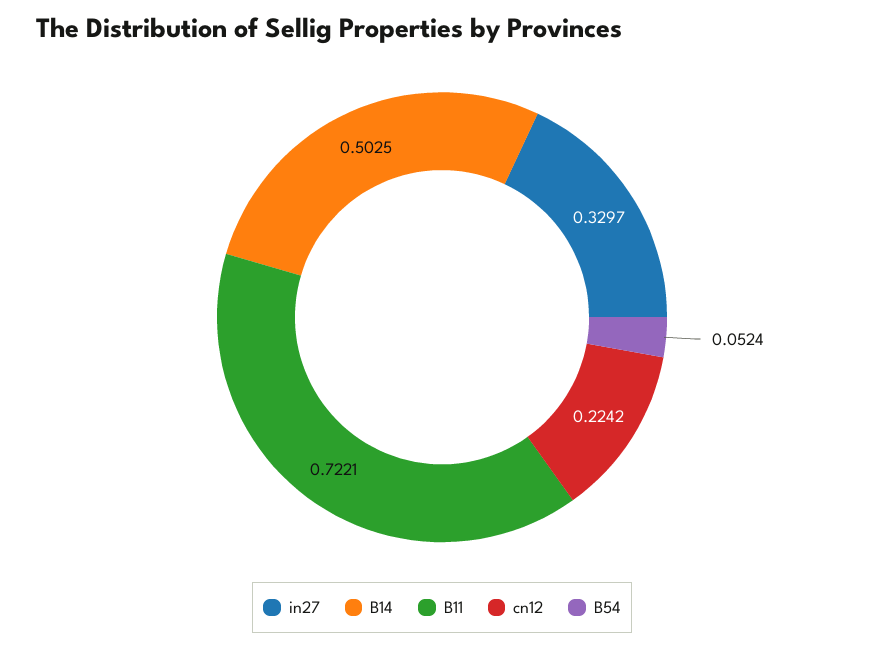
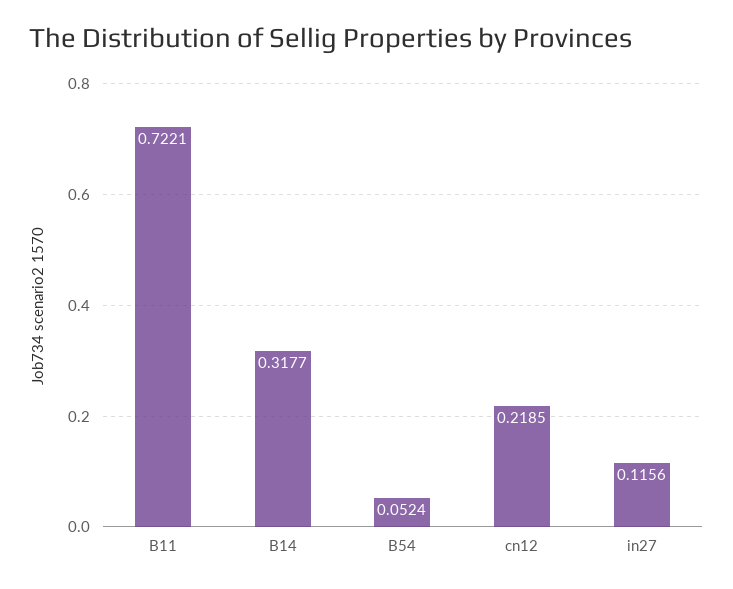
in27: 0.3297 -> 0.1156
B14: 0.5025 -> 0.3177
cn12: 0.2242 -> 0.2185

